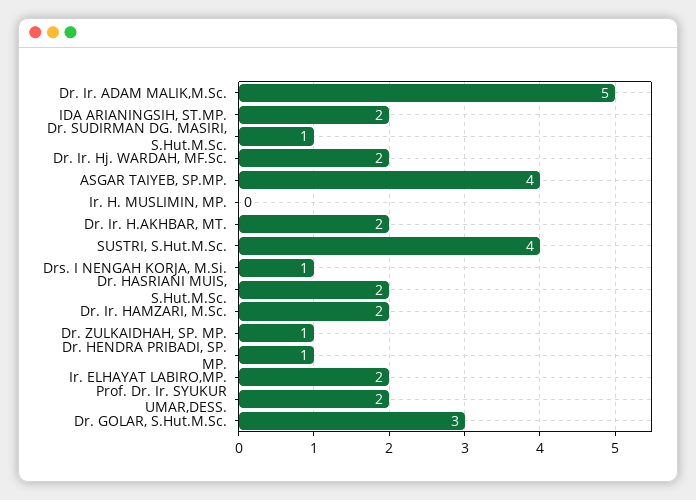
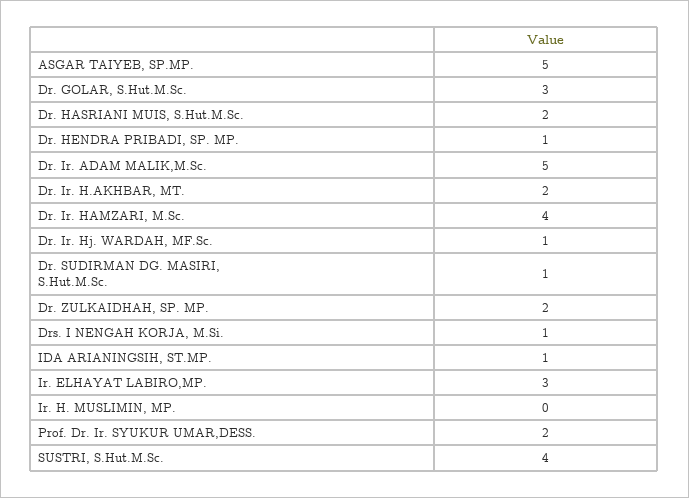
IDA ARIANINGSIH, ST.MP.: 2 -> 1
Dr. Ir. Hj. WARDAH, MF.Sc.: 2 -> 1
ASGAR TAIYEB, SP.MP.: 4 -> 5
Dr. Ir. HAMZARI, M.Sc.: 2 -> 4
Dr. ZULKAIDHAH, SP. MP.: 1 -> 2
Ir. ELHAYAT LABIRO,MP.: 2 -> 3

